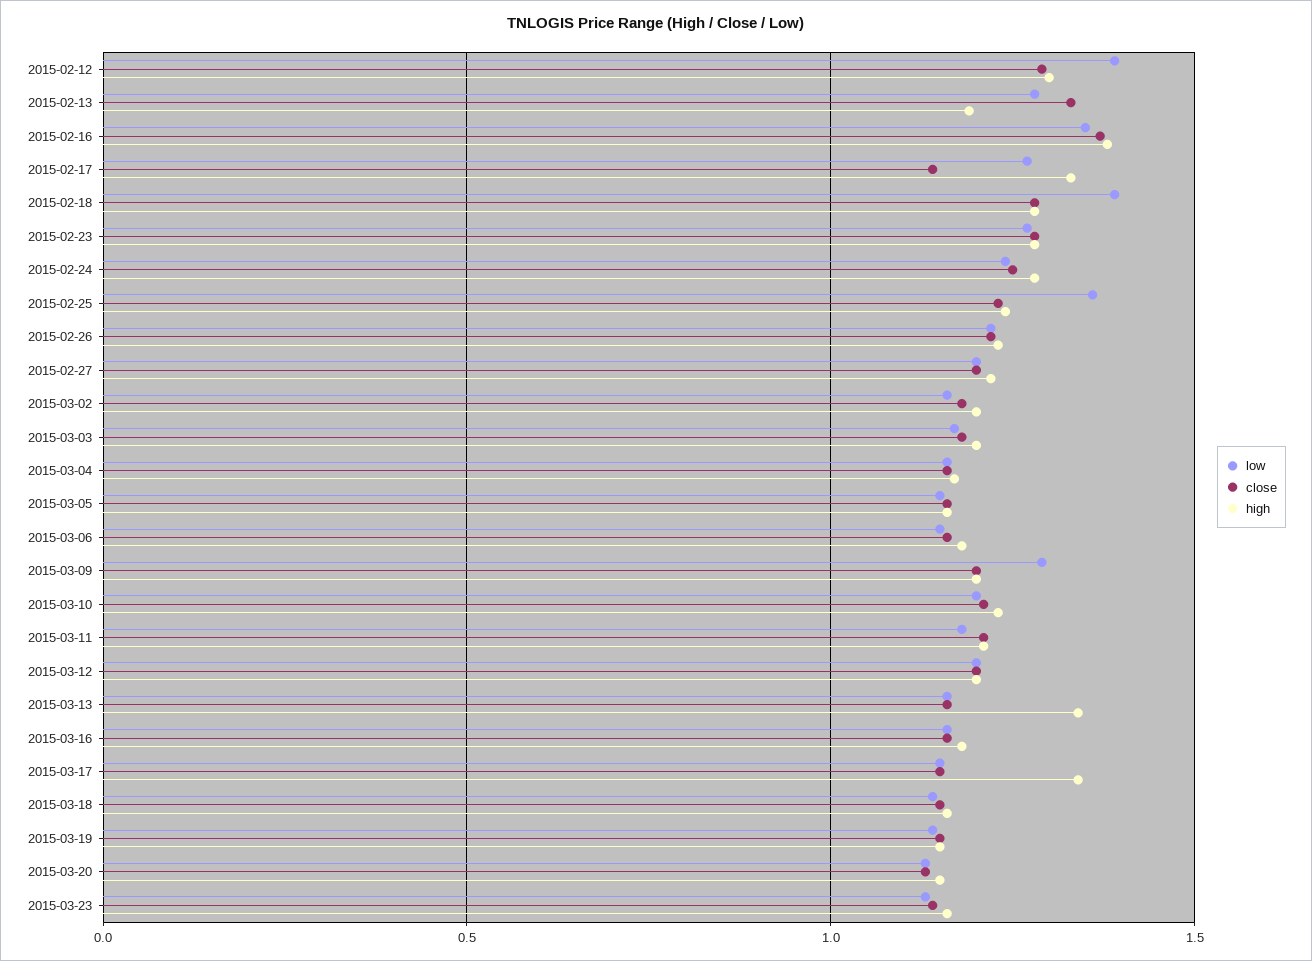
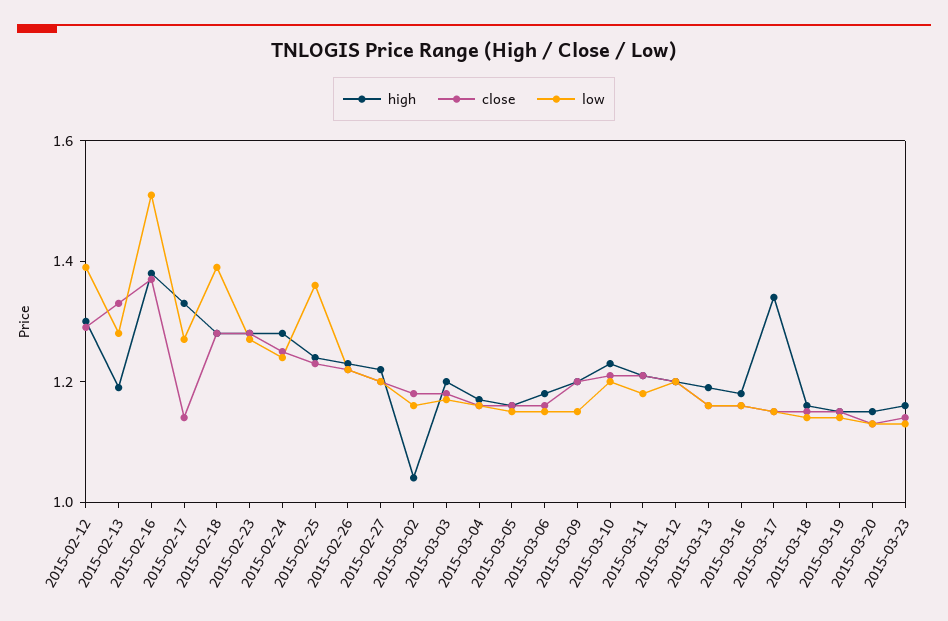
low, 2015-02-16: 1.35 -> 1.5
high, 2015-03-02: 1.2 -> 1.05
low, 2015-03-09: 1.3 -> 1.15
high, 2015-03-13: 1.35 -> 1.2

